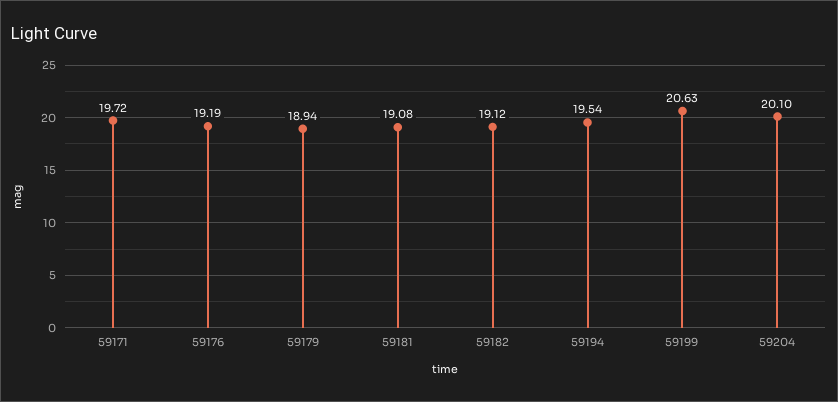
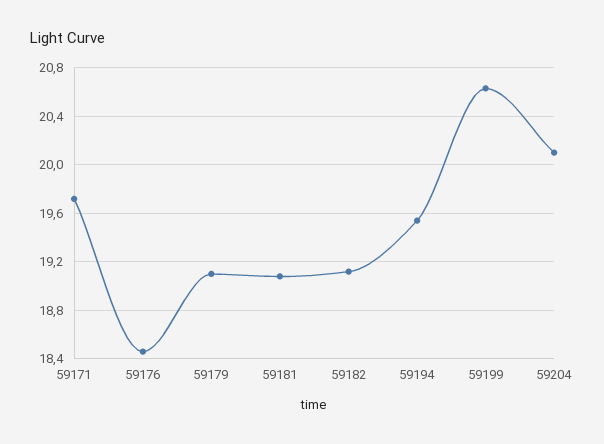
59176: 19.19 -> 18.45
59179: 18.94 -> 19.1

